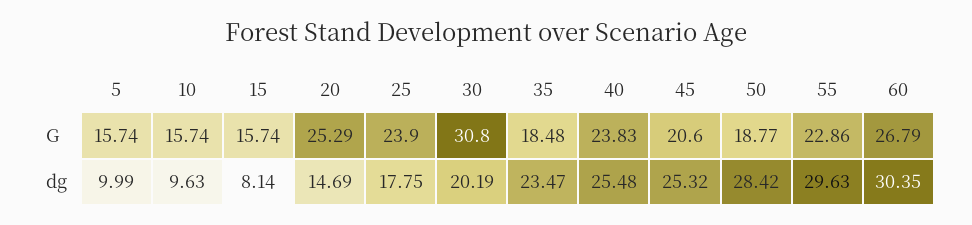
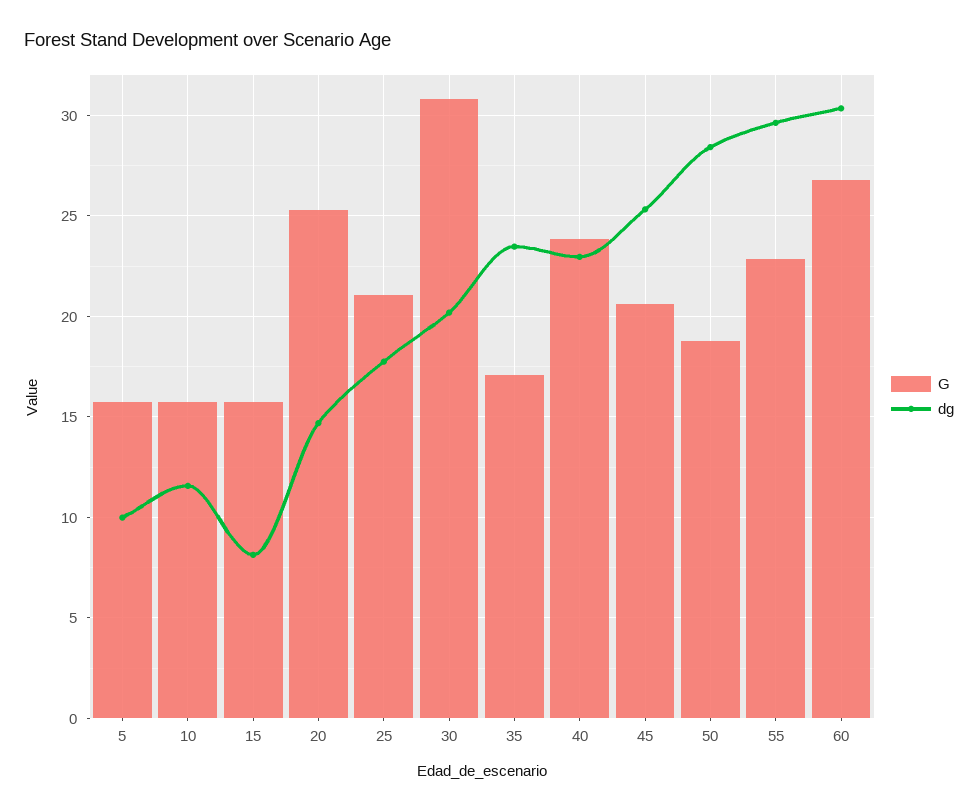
G, 25: 23.9 -> 21
G, 35: 18.48 -> 17
dg, 10: 9.63 -> 11.5
dg, 40: 25.48 -> 23

